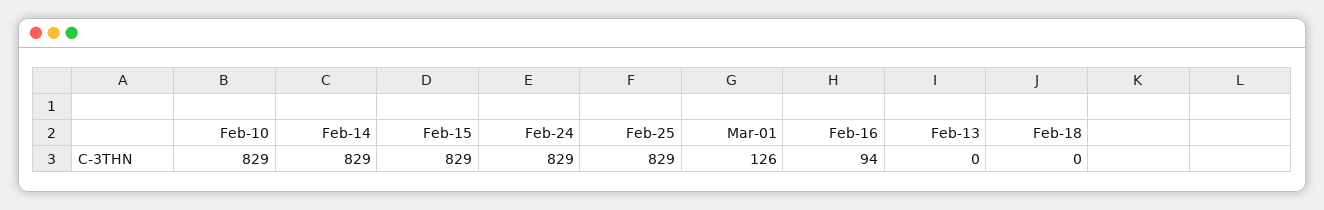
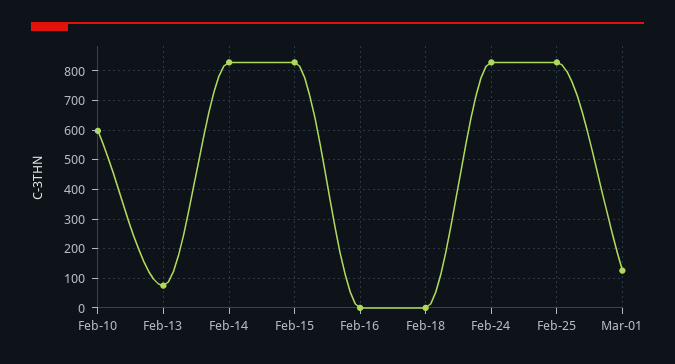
Feb-10: 829 -> 600
Feb-16: 94 -> 0
Feb-13: 0 -> 75

